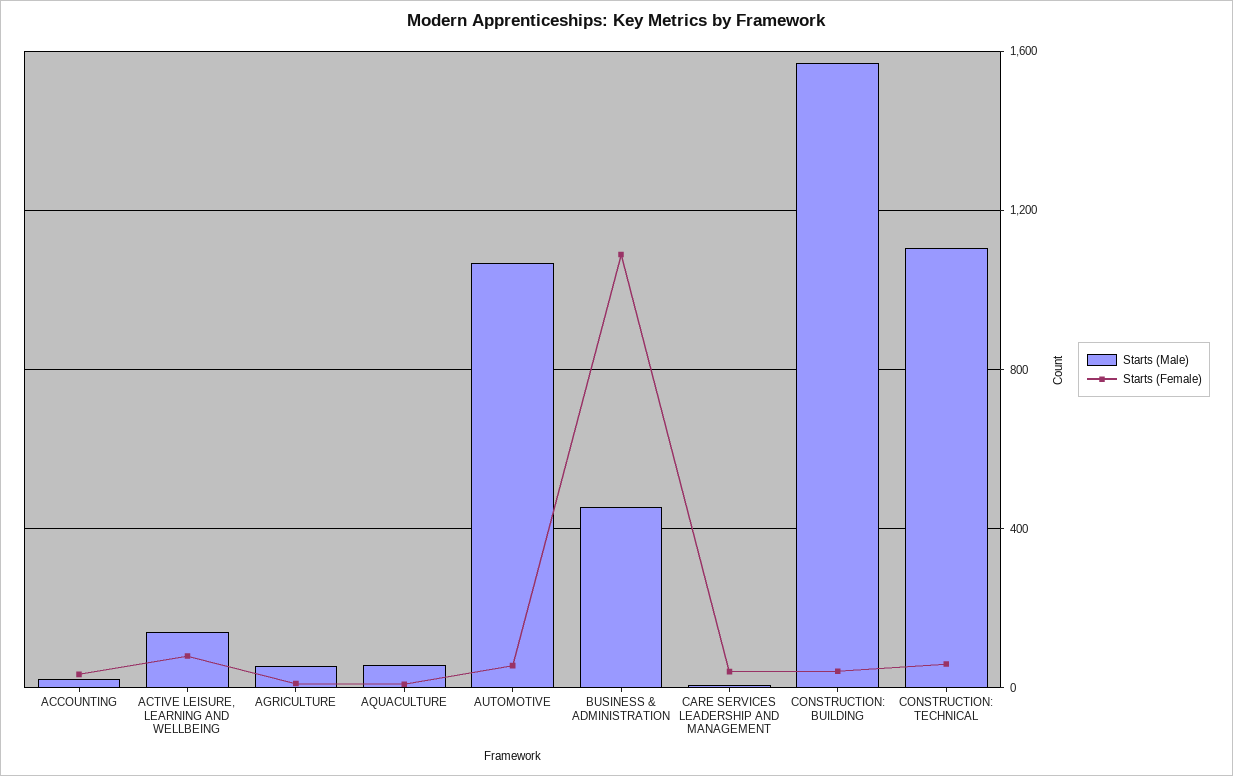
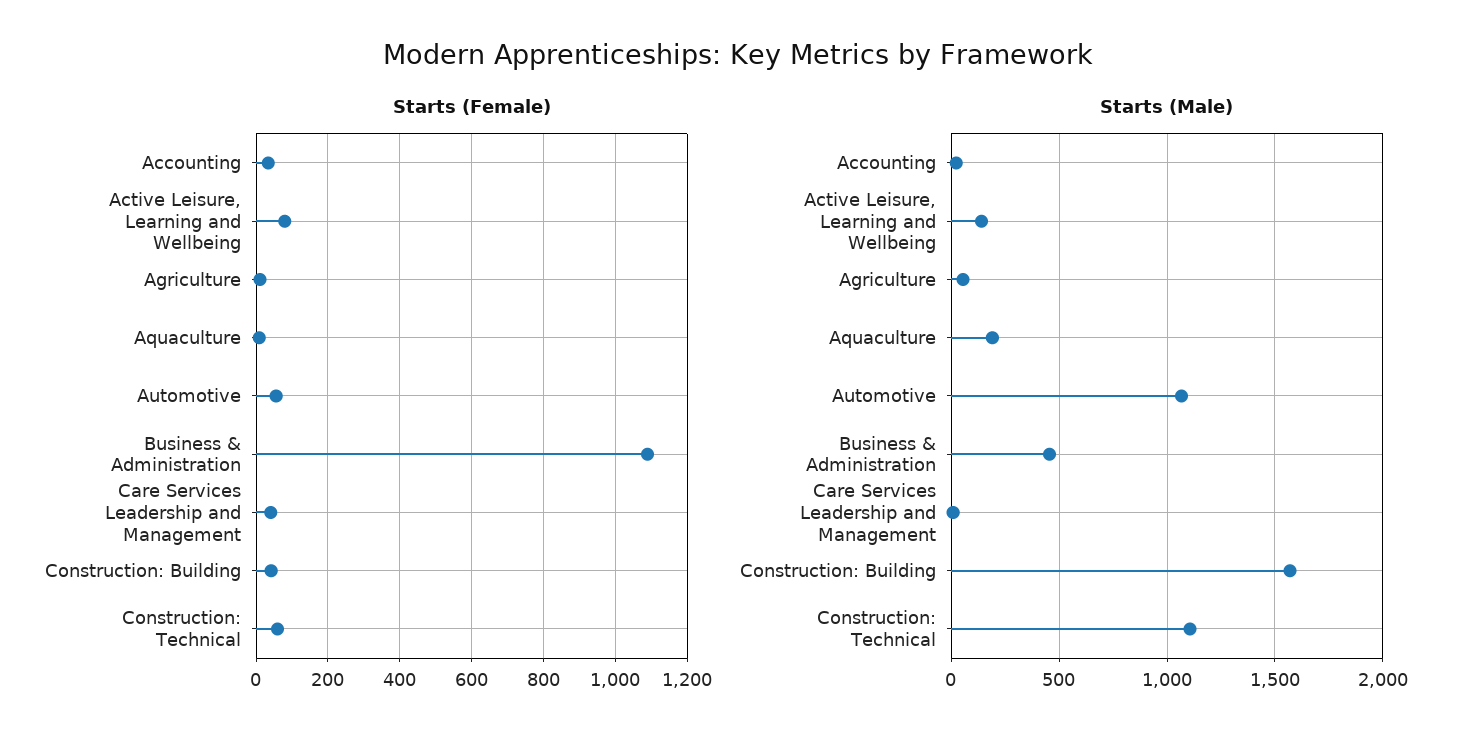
Starts (Male), AQUACULTURE: 50 -> 200

